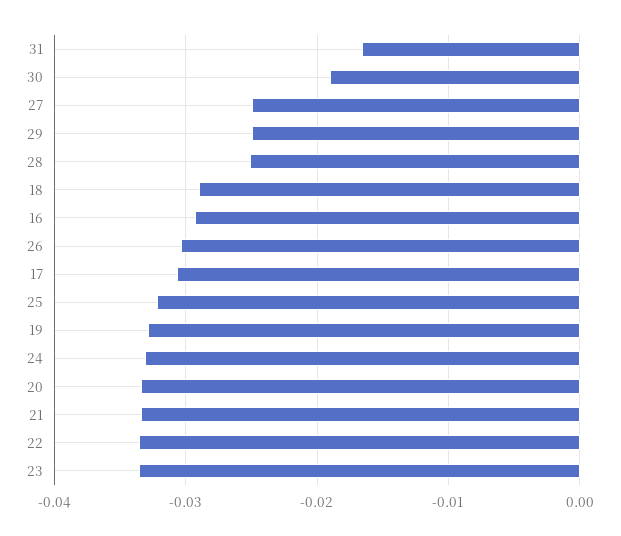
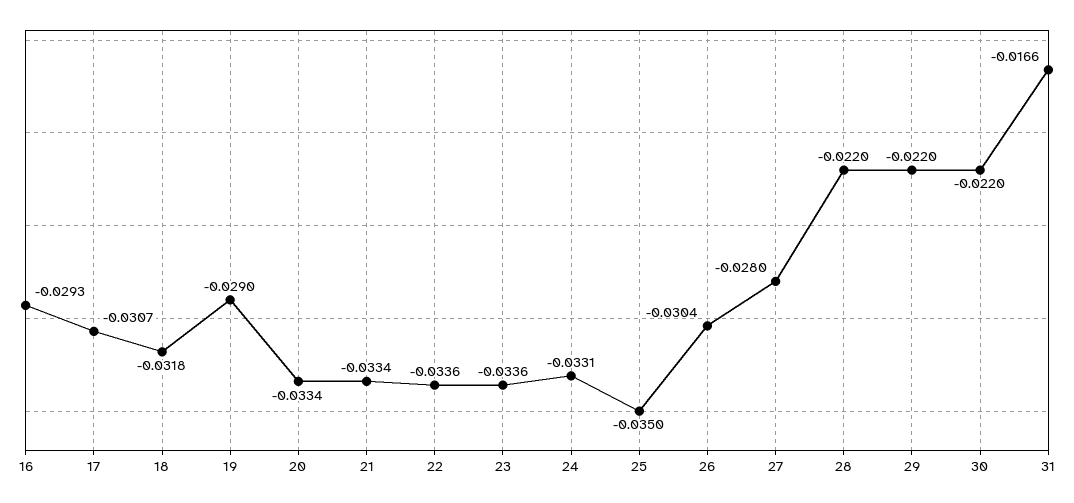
30: -0.019 -> -0.022
27: -0.025 -> -0.028
29: -0.025 -> -0.022
28: -0.025 -> -0.022
18: -0.029 -> -0.0318
25: -0.032 -> -0.035
19: -0.033 -> -0.029

